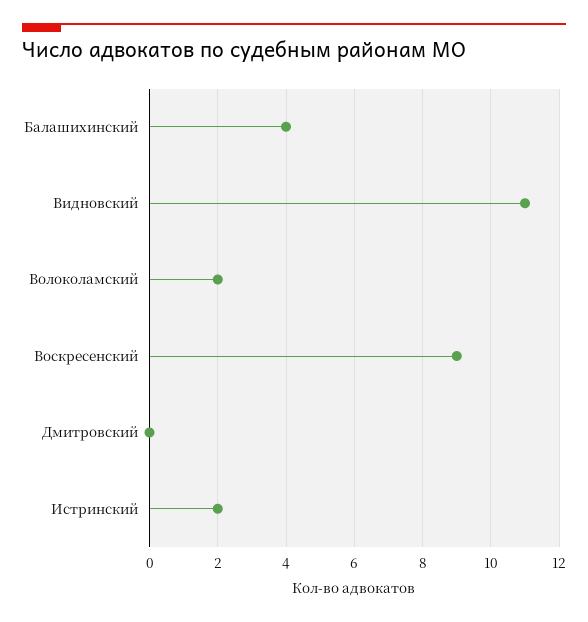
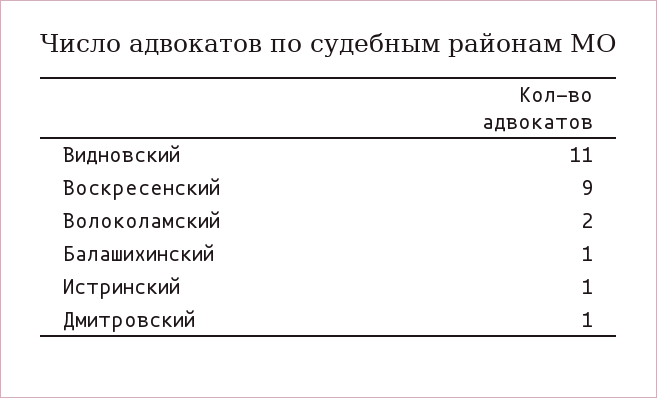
Балашихинский: 4 -> 1
Дмитровский: 0 -> 1
Истринский: 2 -> 1

